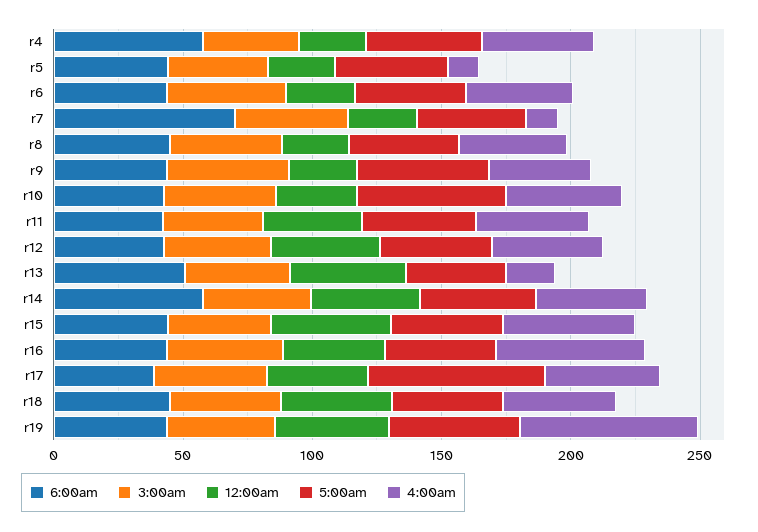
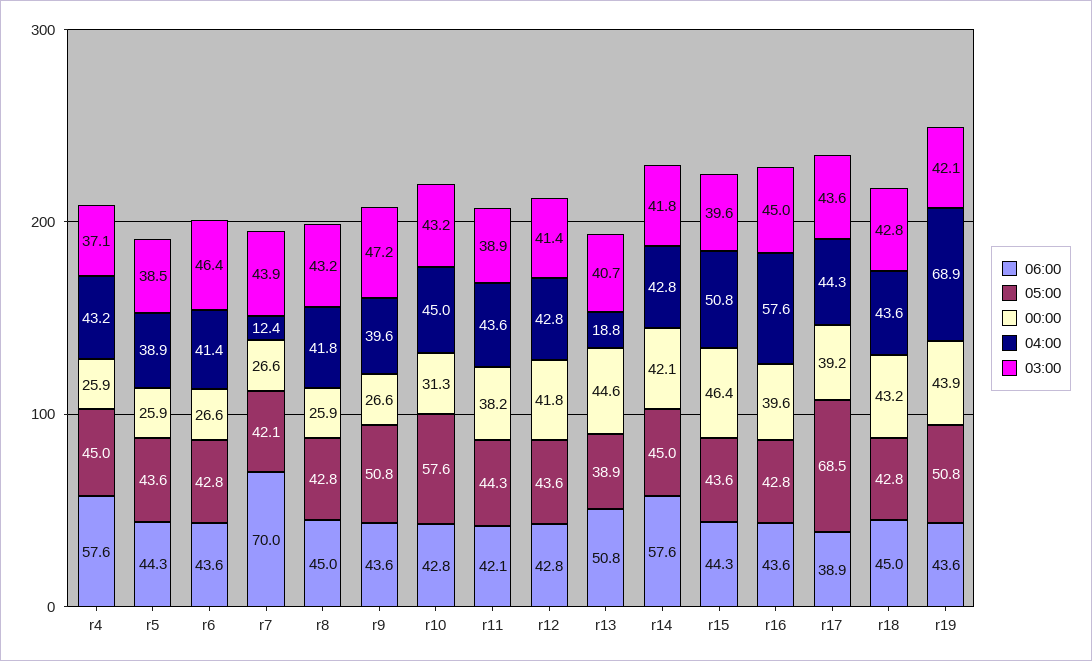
4:00am, r5: 10 -> 38.9

